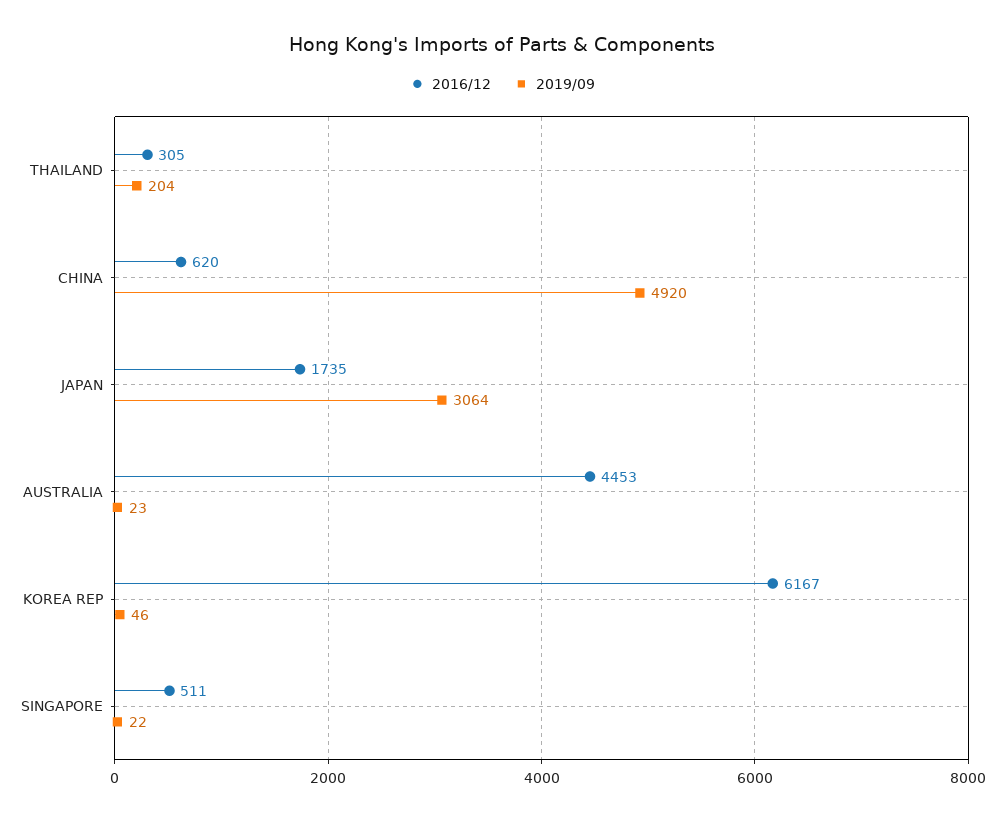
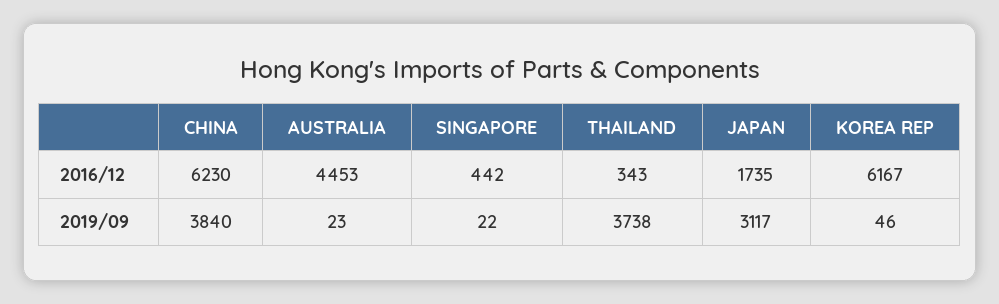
2016/12, THAILAND: 305 -> 343
2019/09, THAILAND: 204 -> 3738
2016/12, CHINA: 620 -> 6230
2019/09, CHINA: 4920 -> 3840
2019/09, JAPAN: 3064 -> 3117
2016/12, SINGAPORE: 511 -> 442

